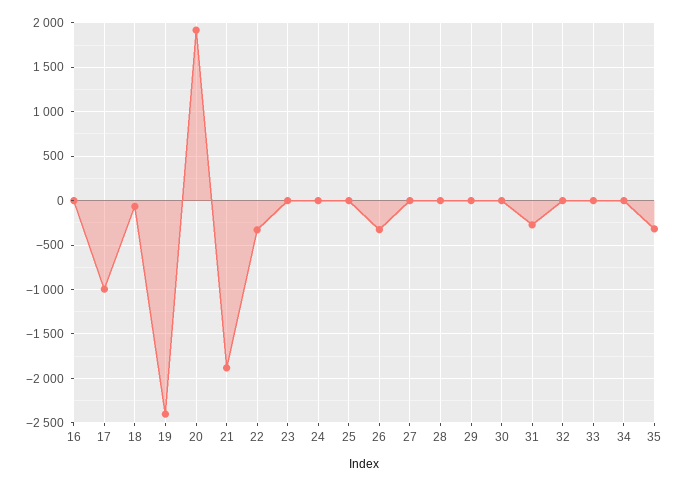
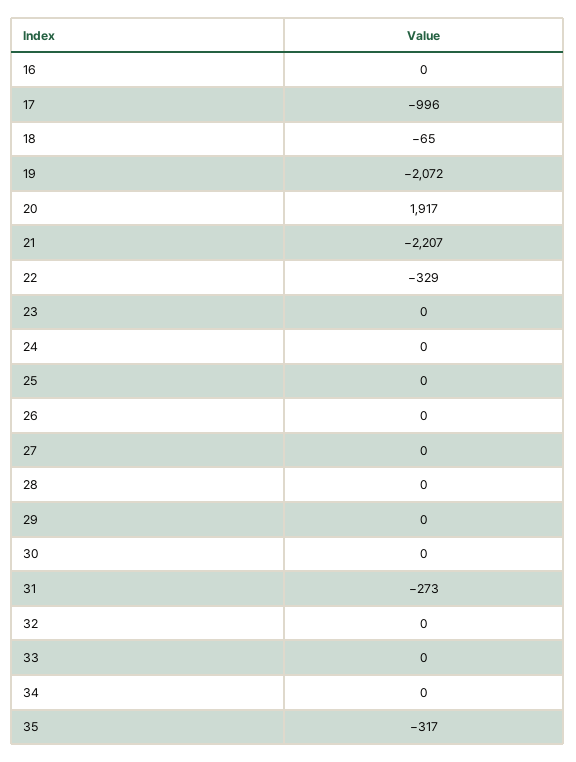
19: -2400 -> -2072
21: -1900 -> -2207
26: -300 -> 0

